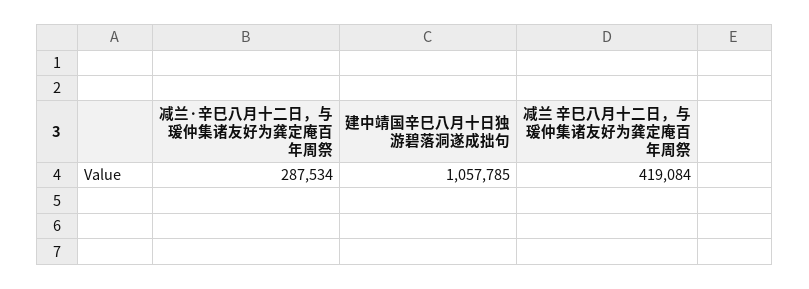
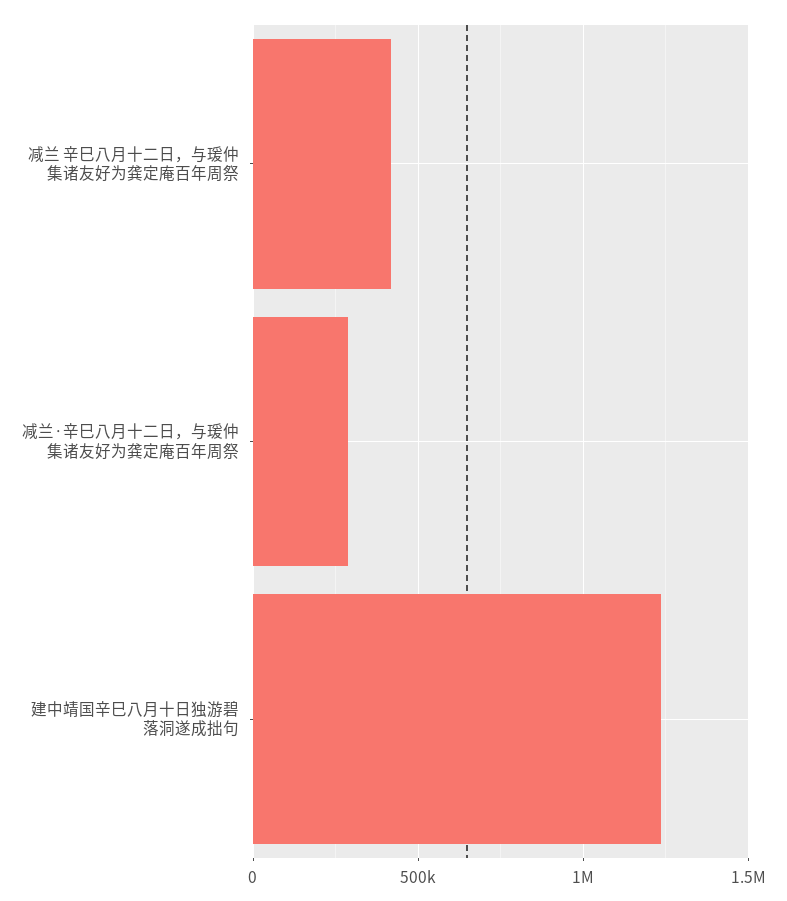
建中靖国辛巳八月十日独游碧落洞遂成拙句: 1057785 -> 1250000

